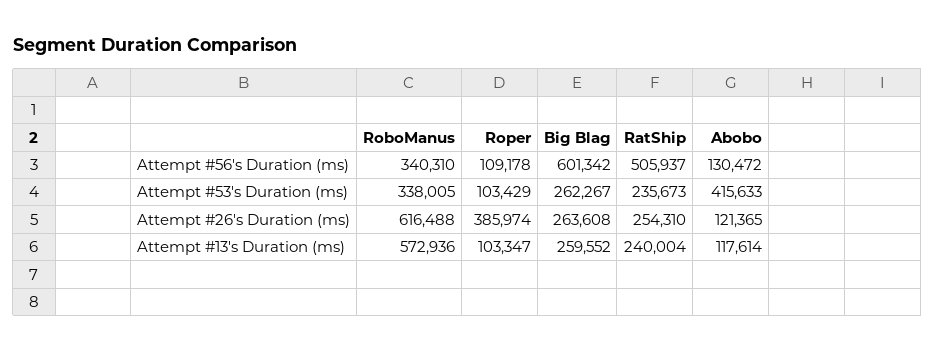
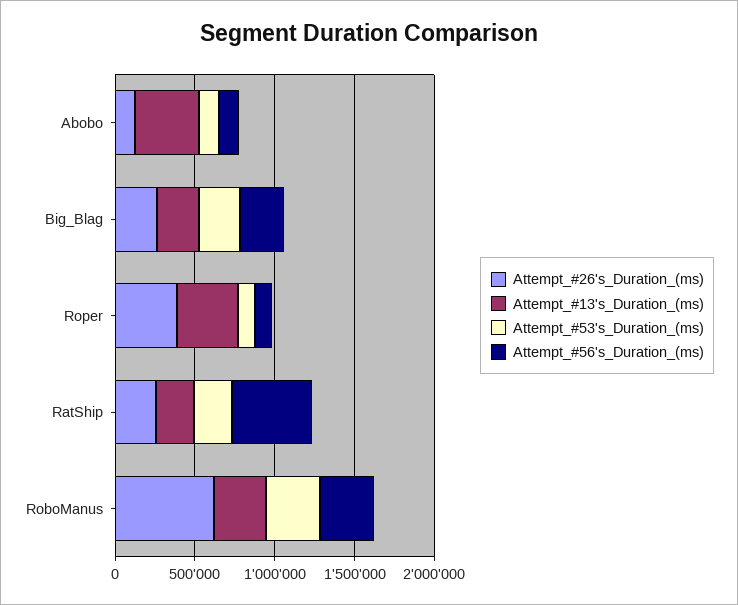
Attempt #56's Duration (ms), Big Blag: 601342 -> 300000
Attempt #53's Duration (ms), Abobo: 415633 -> 100000
Attempt #13's Duration (ms), RoboManus: 572936 -> 300000
Attempt #13's Duration (ms), Roper: 103347 -> 400000
Attempt #13's Duration (ms), Abobo: 117614 -> 400000

